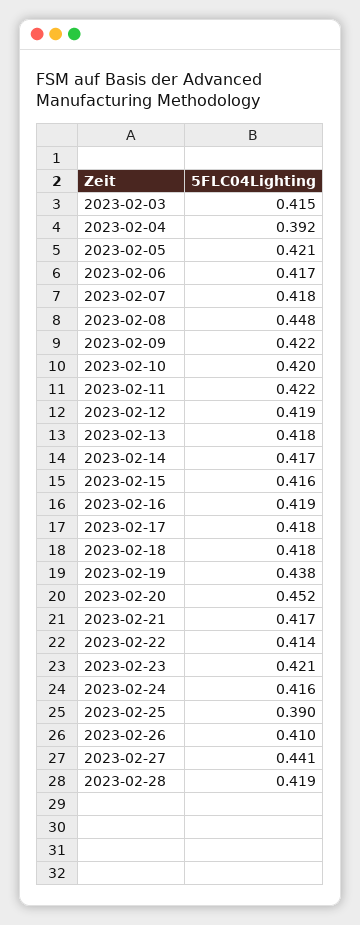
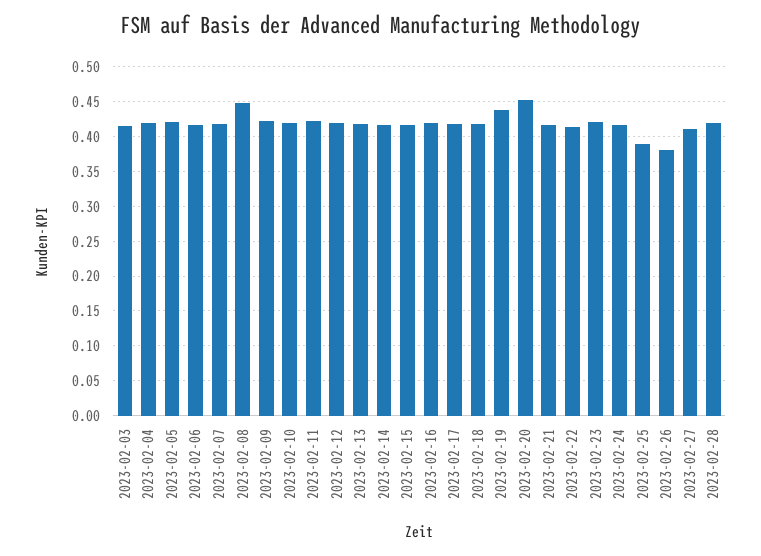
2023-02-04: 0.392 -> 0.42
2023-02-26: 0.41 -> 0.38
2023-02-27: 0.441 -> 0.41

